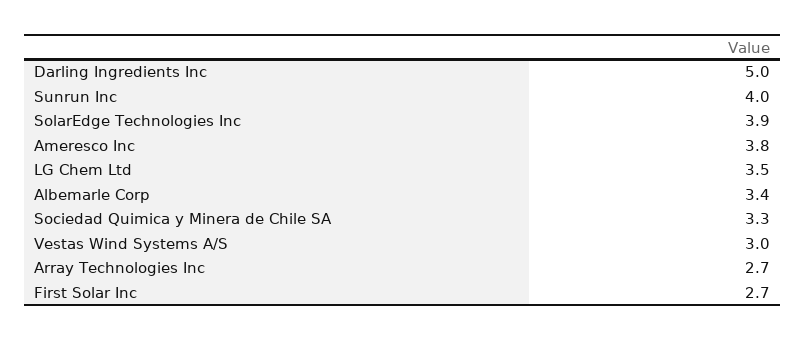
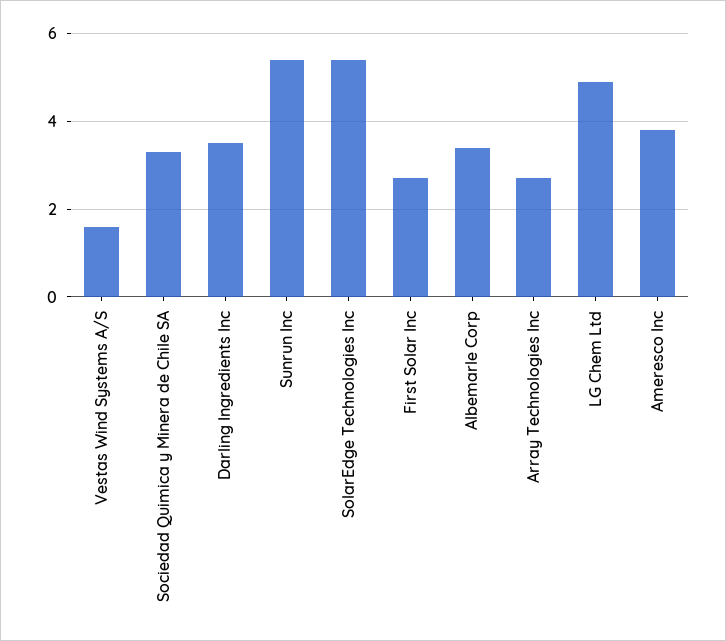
Darling Ingredients Inc: 5 -> 3.5
Sunrun Inc: 4 -> 5.5
SolarEdge Technologies Inc: 3.9 -> 5.5
LG Chem Ltd: 3.5 -> 5
Vestas Wind Systems A/S: 3 -> 1.5

